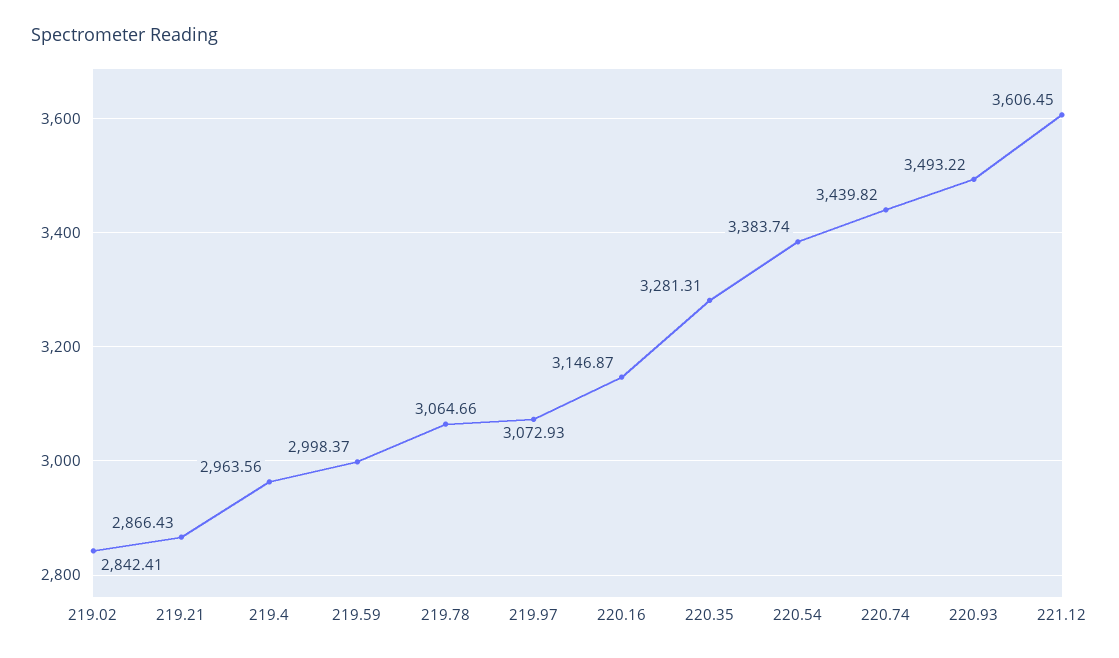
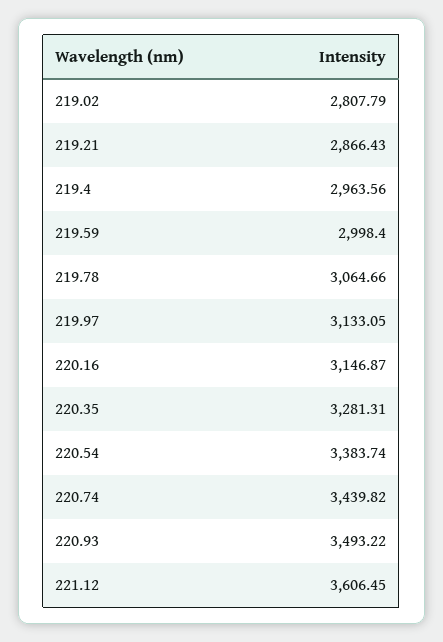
219.02: 2842.41 -> 2807.79
219.59: 2998.37 -> 2998.4
219.97: 3072.93 -> 3133.05

